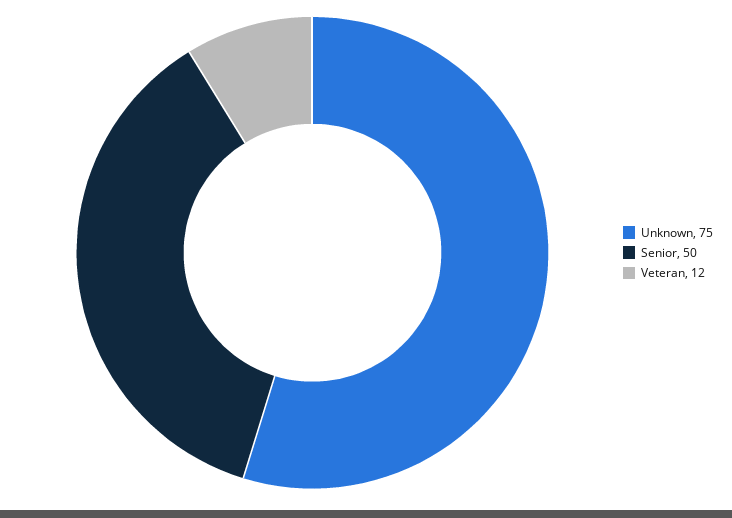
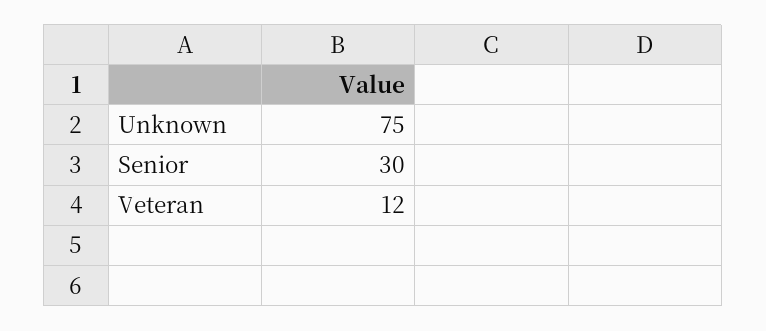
Senior: 50 -> 30

